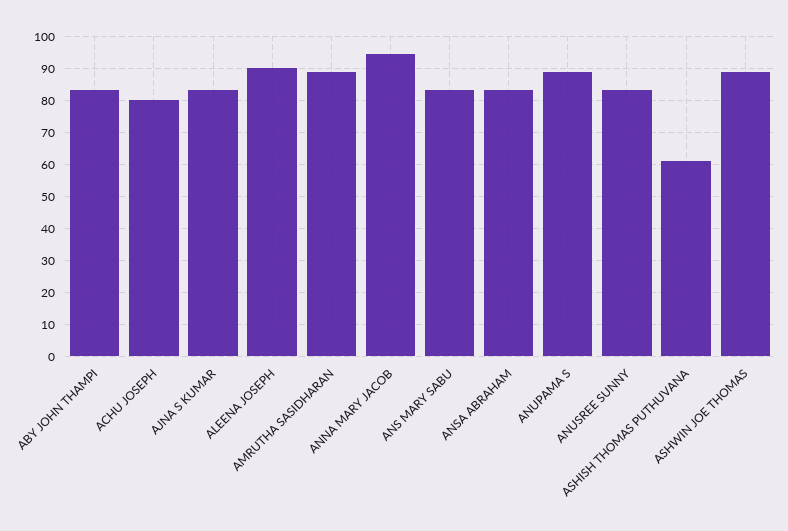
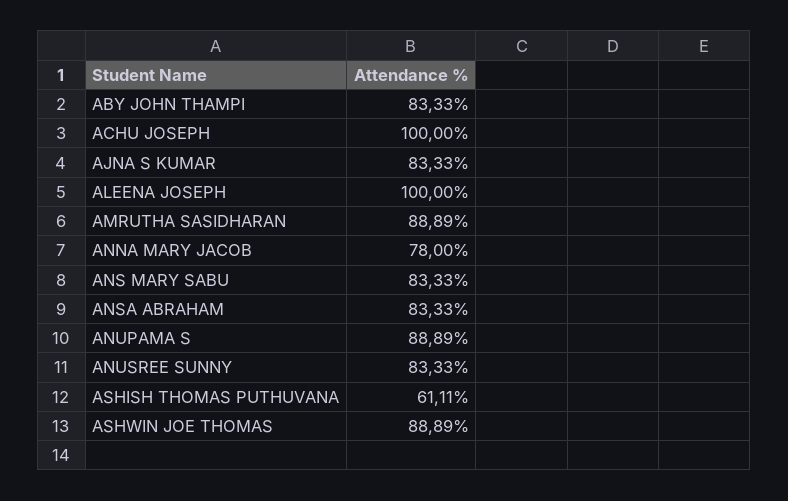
ACHU JOSEPH: 80 -> 100
ALEENA JOSEPH: 90 -> 100
ANNA MARY JACOB: 94 -> 78

